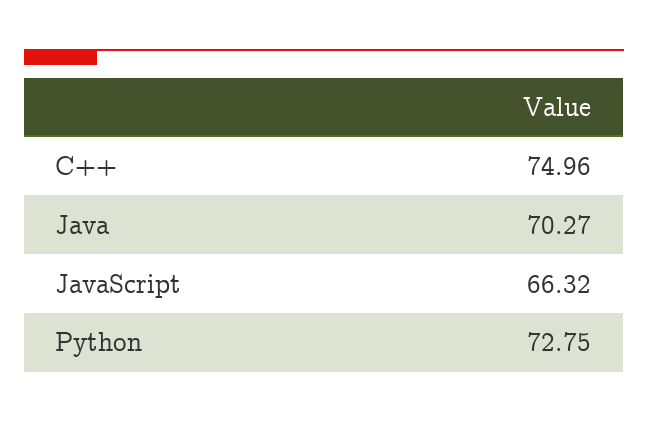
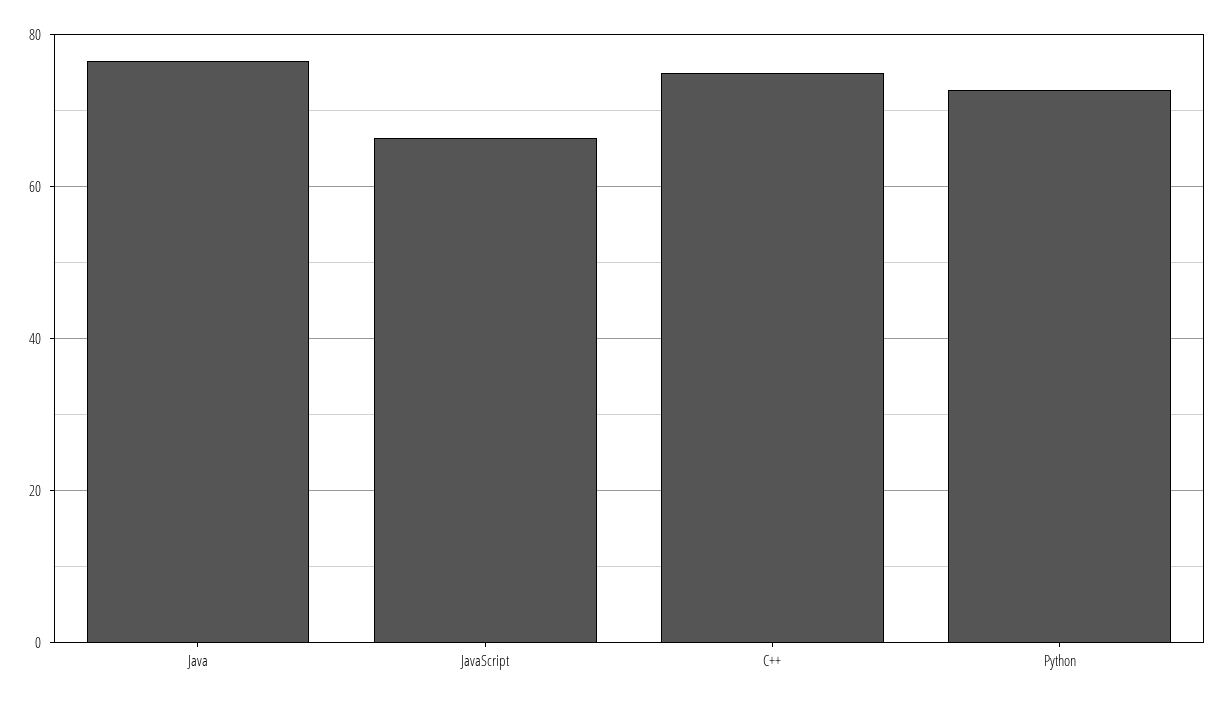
Java: 70.27 -> 76

